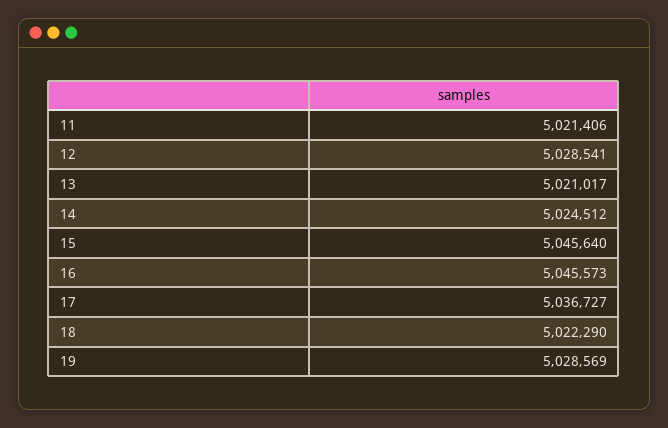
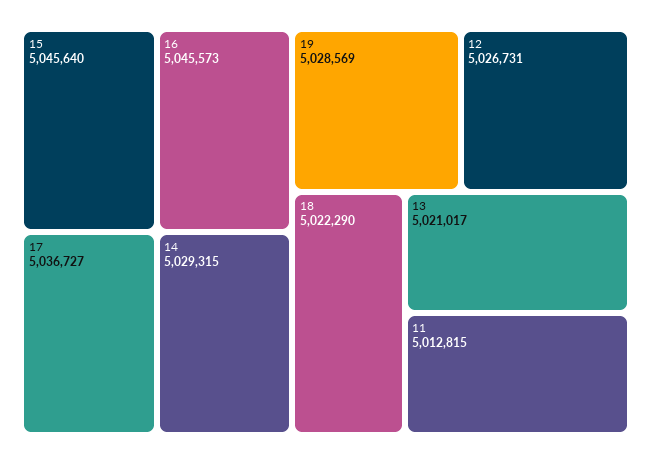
11: 5021406 -> 5012815
12: 5028541 -> 5026731
14: 5024512 -> 5029315

